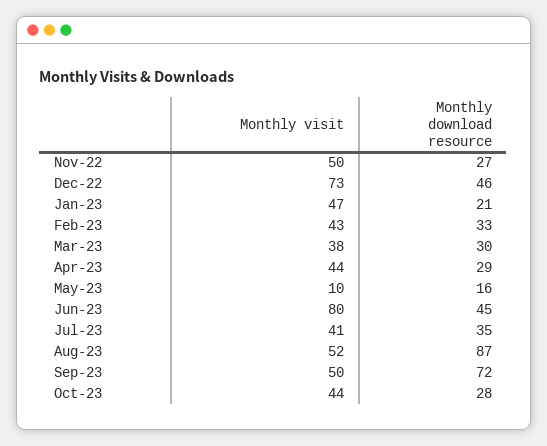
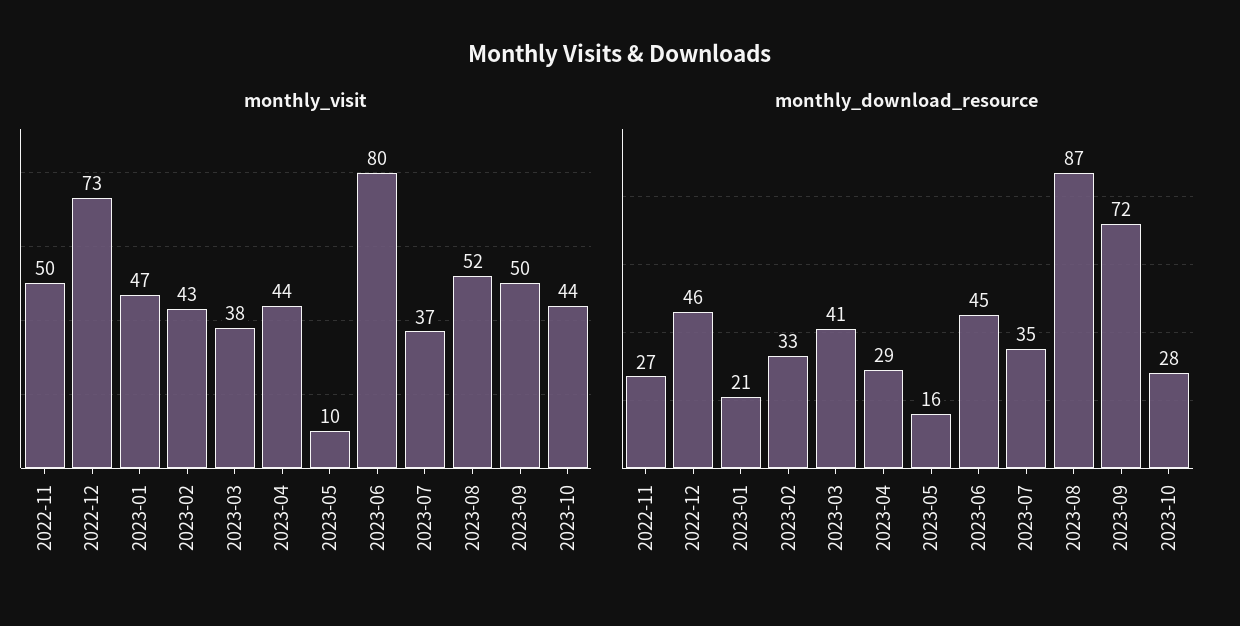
Monthly download resource, Mar-23: 30 -> 41
Monthly visit, Jul-23: 41 -> 37

